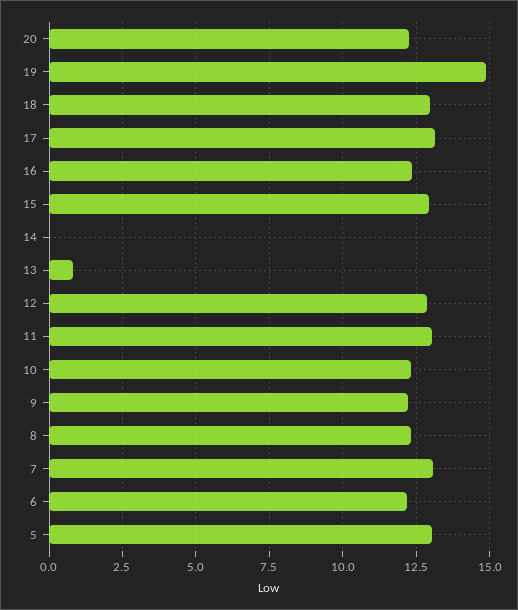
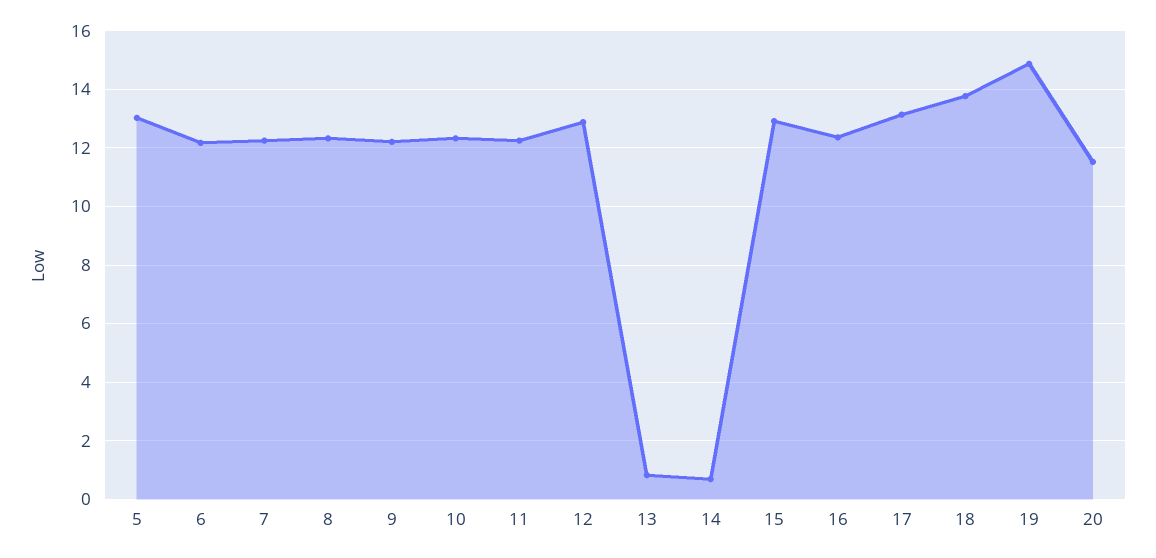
20: 12.25 -> 11.5
18: 13 -> 13.75
14: 0 -> 0.75
11: 13 -> 12.25
7: 13 -> 12.25

